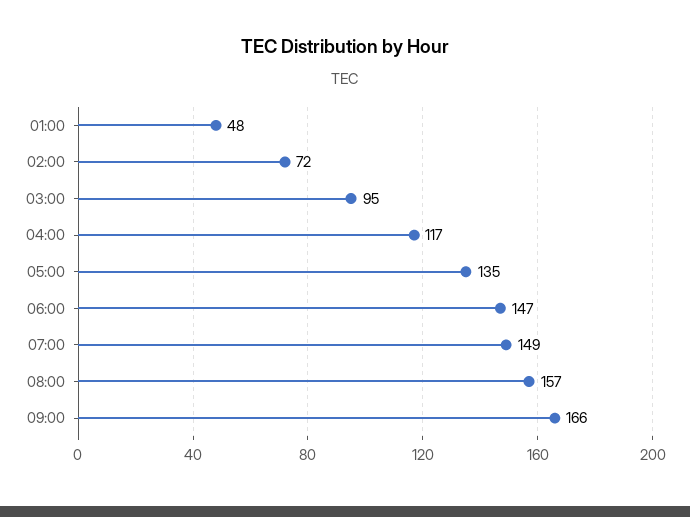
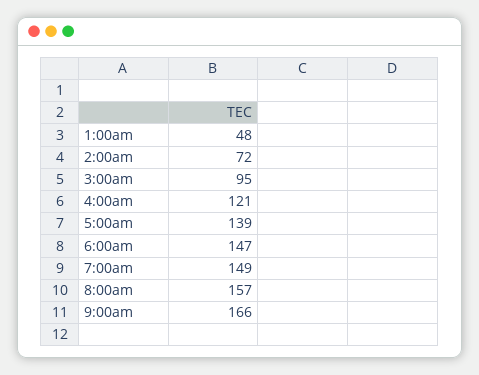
04:00: 117 -> 121
05:00: 135 -> 139

